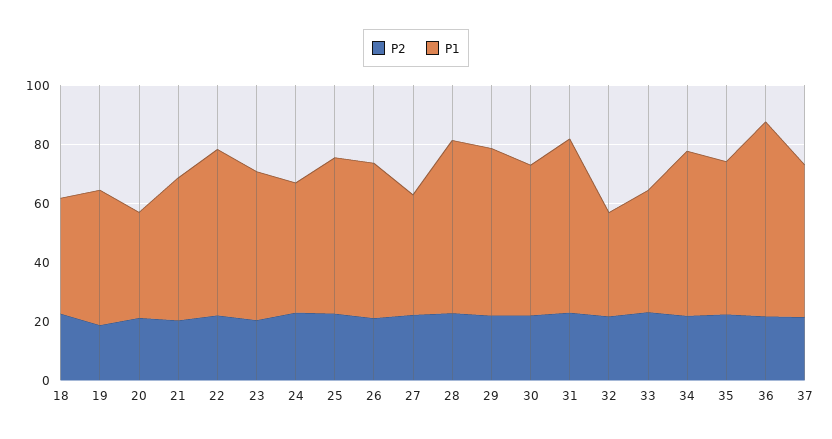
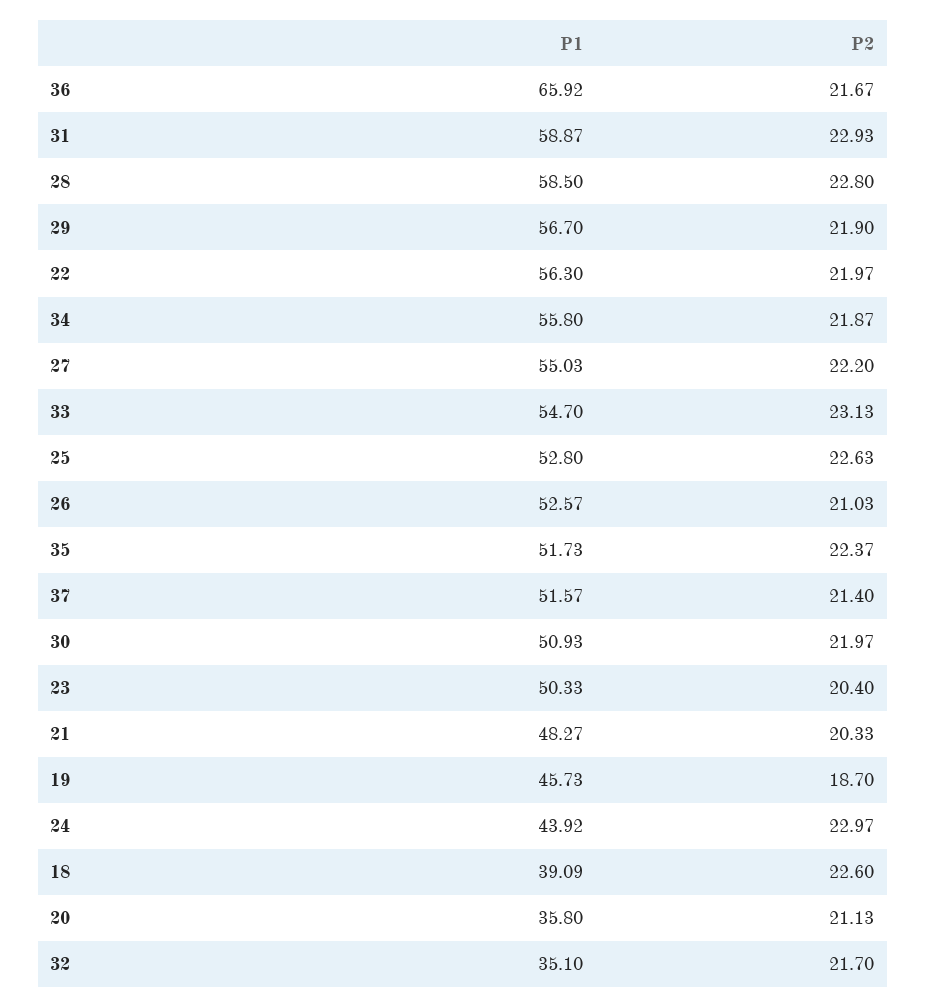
P1, 27: 40 -> 55.03
P1, 33: 40 -> 54.7

